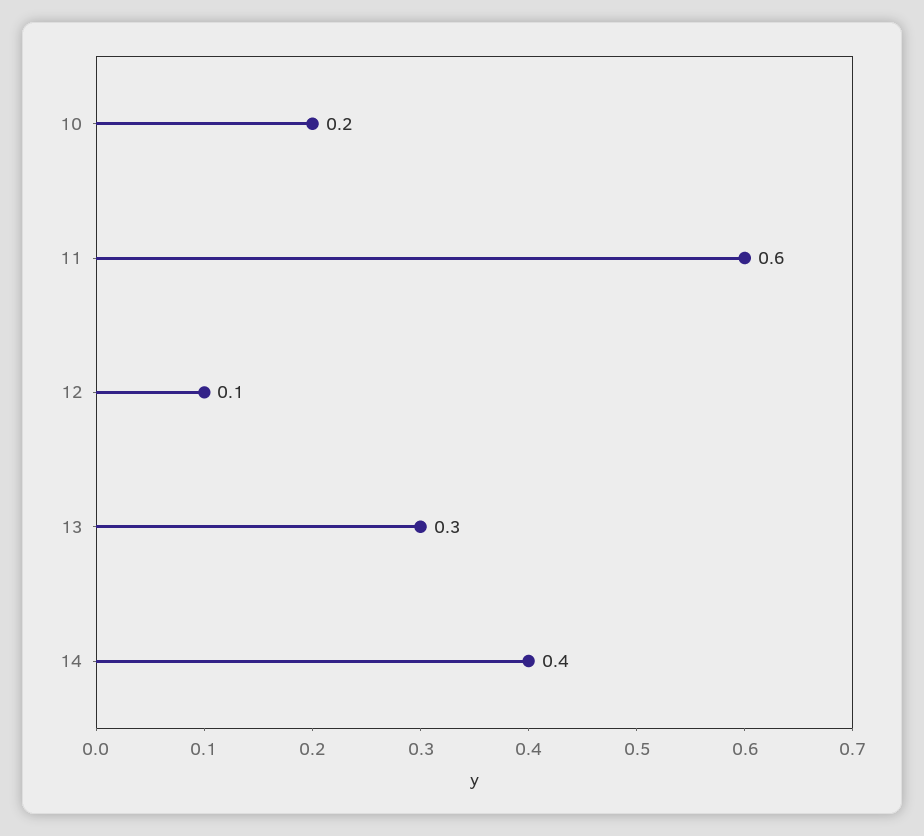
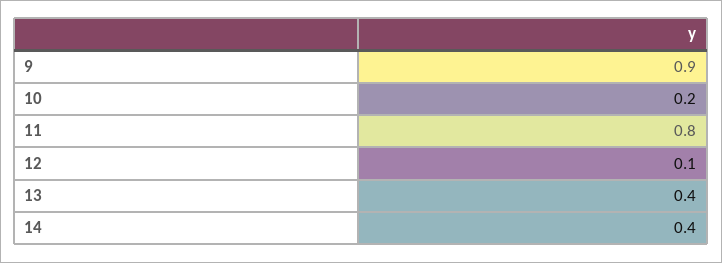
11: 0.6 -> 0.8
13: 0.3 -> 0.4
9: none -> 0.9

